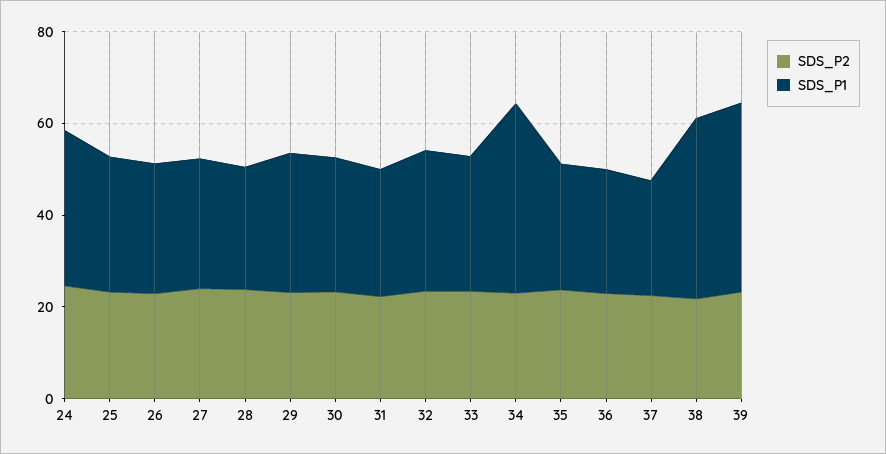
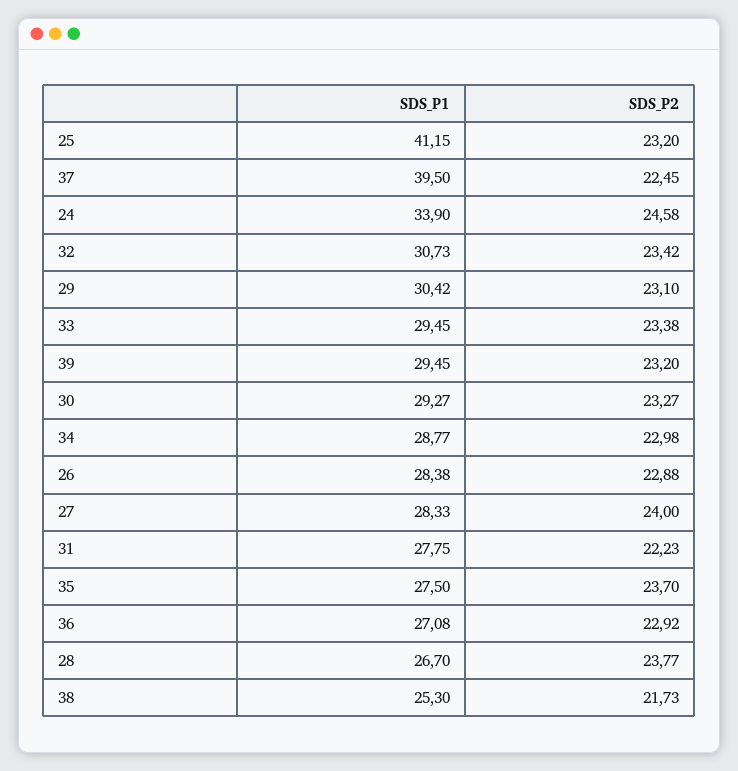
SDS_P1, 25: 30 -> 41.15
SDS_P1, 34: 40 -> 28.77
SDS_P1, 37: 25 -> 39.5
SDS_P1, 38: 40 -> 25.3
SDS_P1, 39: 40 -> 29.45

